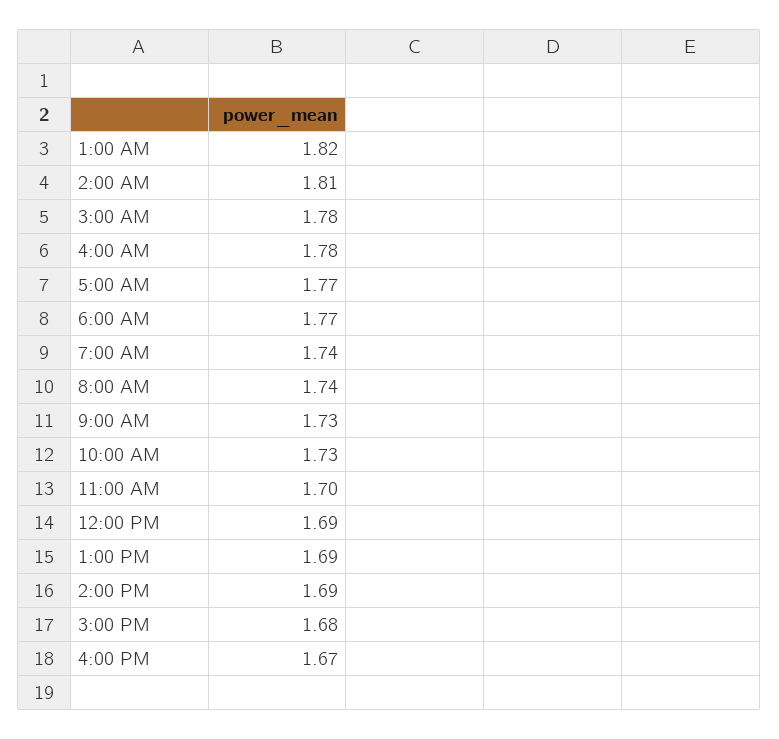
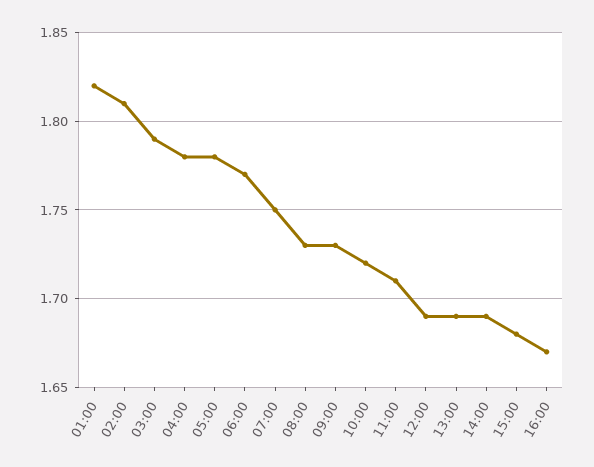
3:00 AM: 1.78 -> 1.79
5:00 AM: 1.77 -> 1.78
7:00 AM: 1.74 -> 1.75
8:00 AM: 1.74 -> 1.73
10:00 AM: 1.73 -> 1.72
11:00 AM: 1.7 -> 1.71

